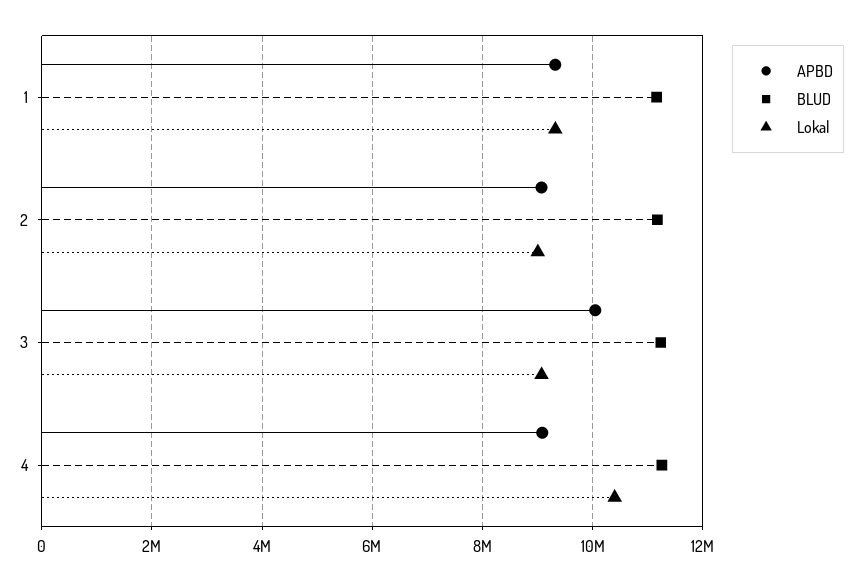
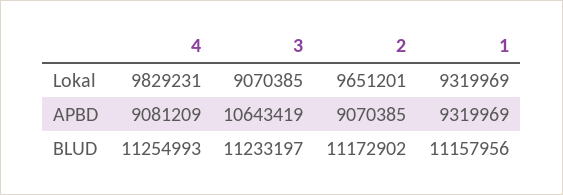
Lokal, 2: 9000000 -> 9651201
APBD, 3: 10000000 -> 10643419
Lokal, 4: 10400000 -> 9829231

